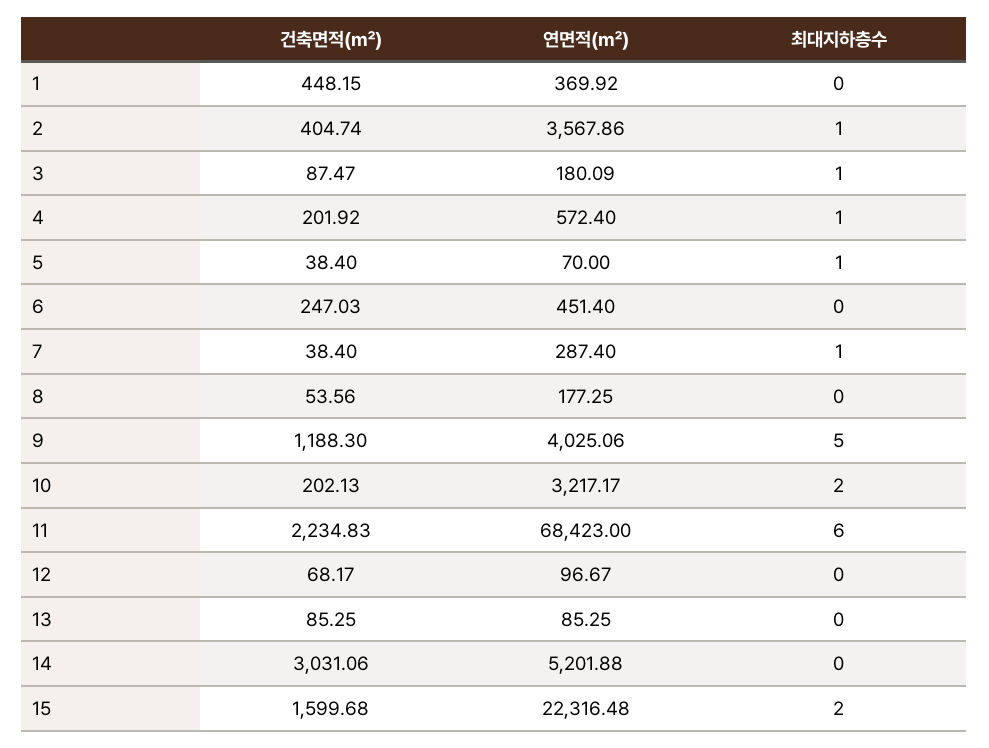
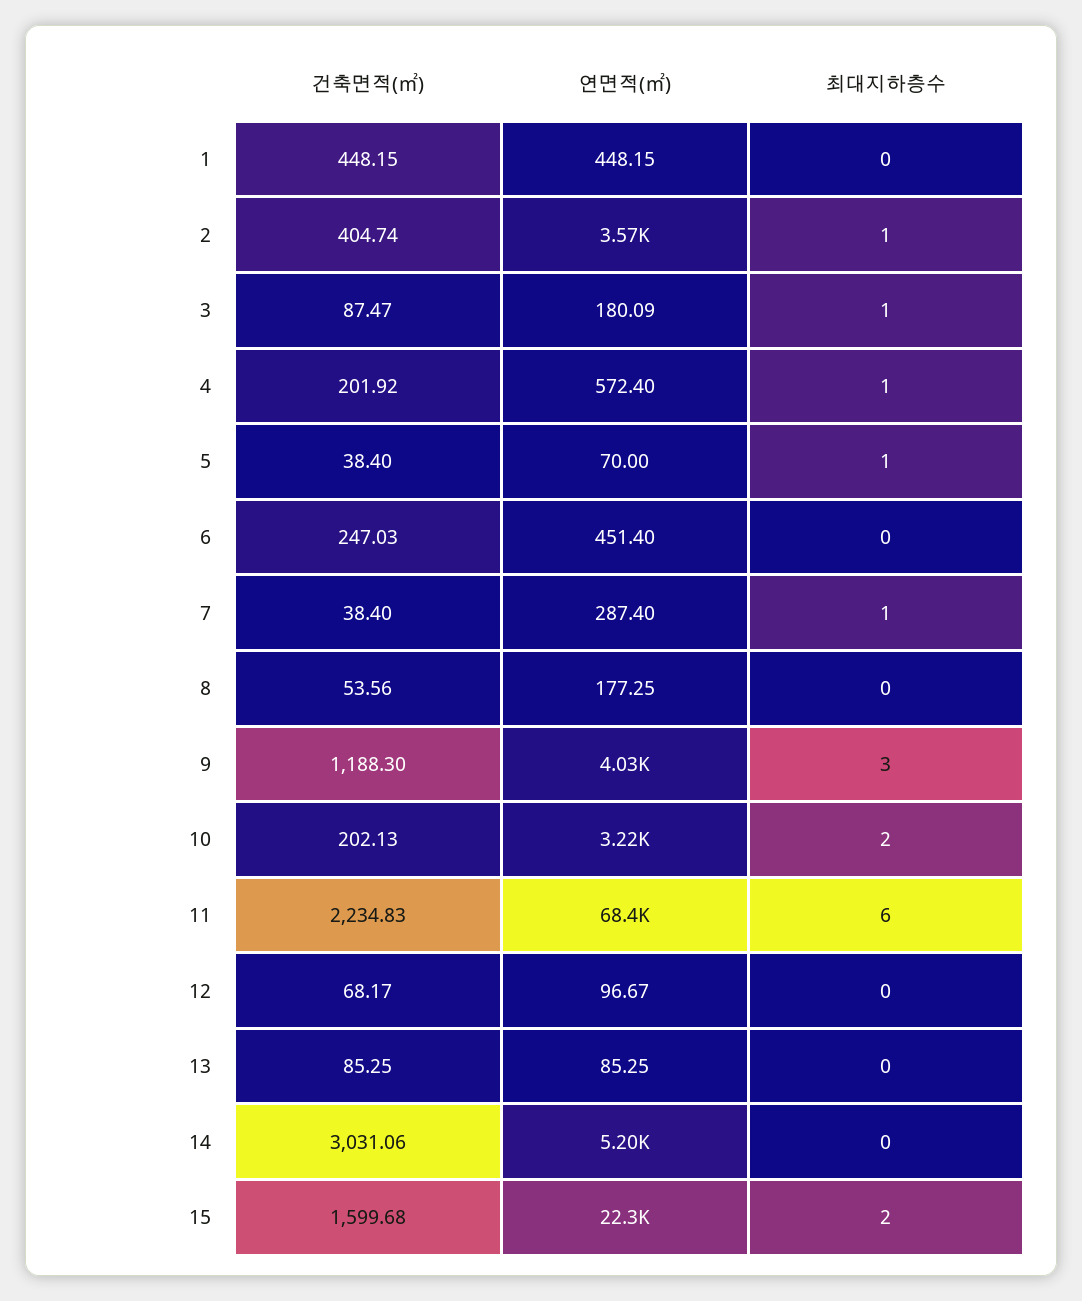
연면적(㎡), 1: 369.92 -> 448.15
최대지하층수, 9: 5 -> 3

